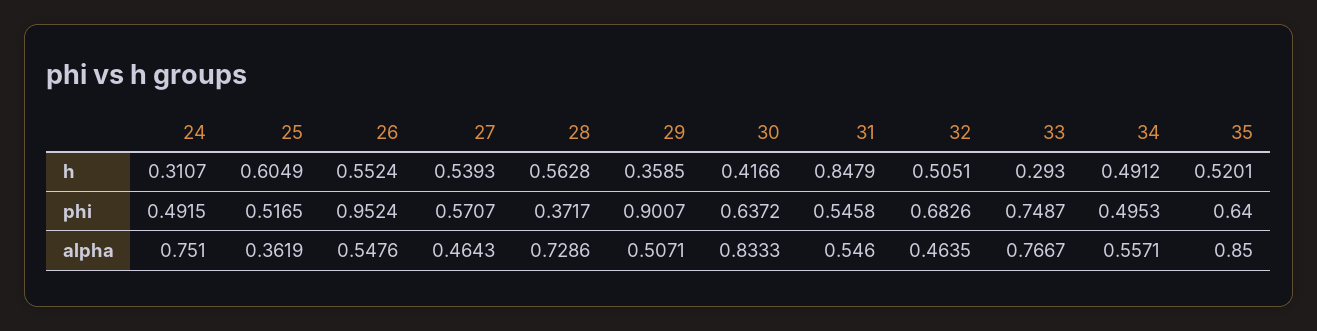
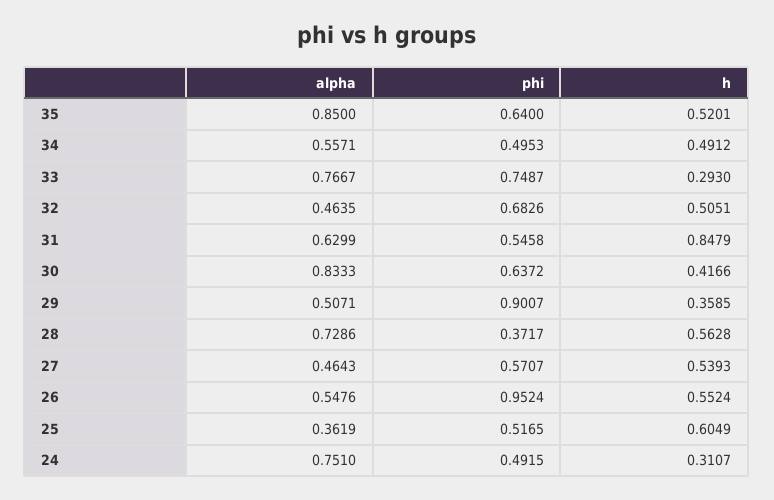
31, alpha: 0.546 -> 0.6299

